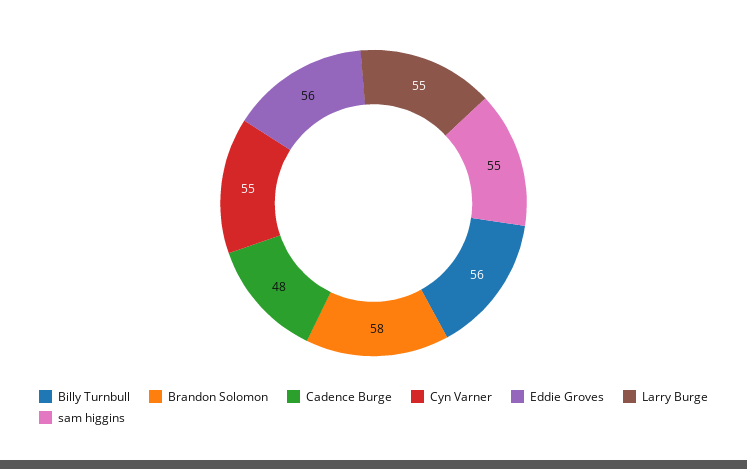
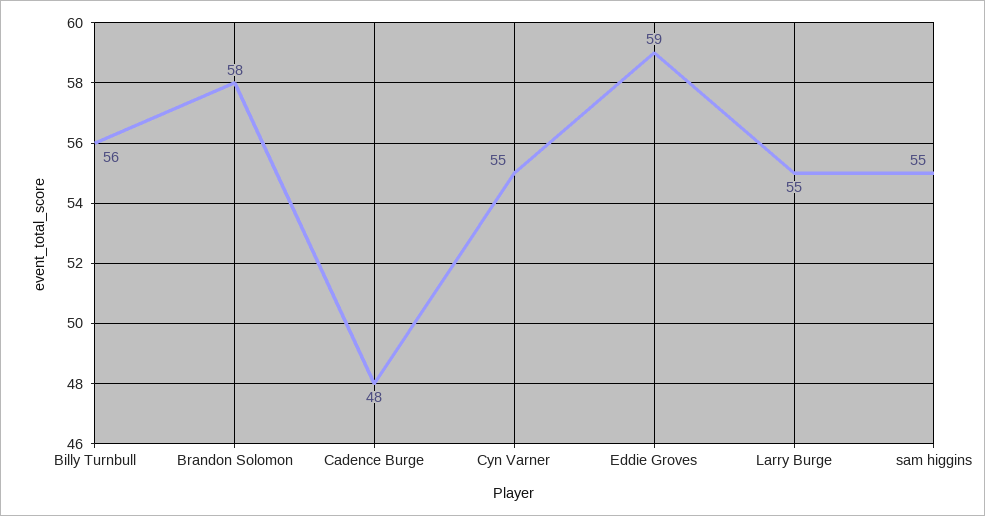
Eddie Groves: 56 -> 59

